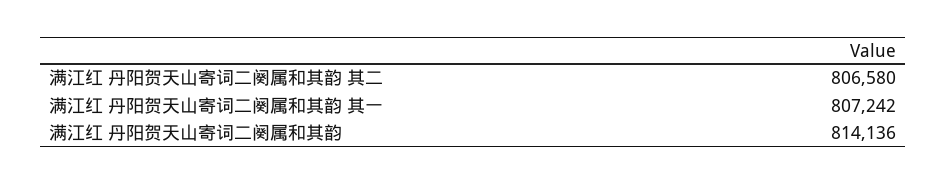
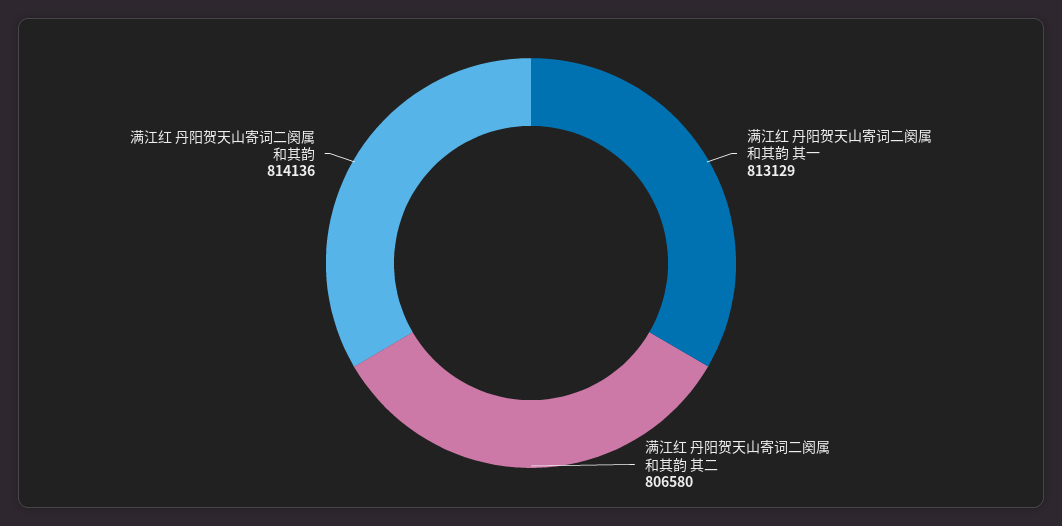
满江红 丹阳贺天山寄词二阕属和其韵 其一: 807242 -> 813129

